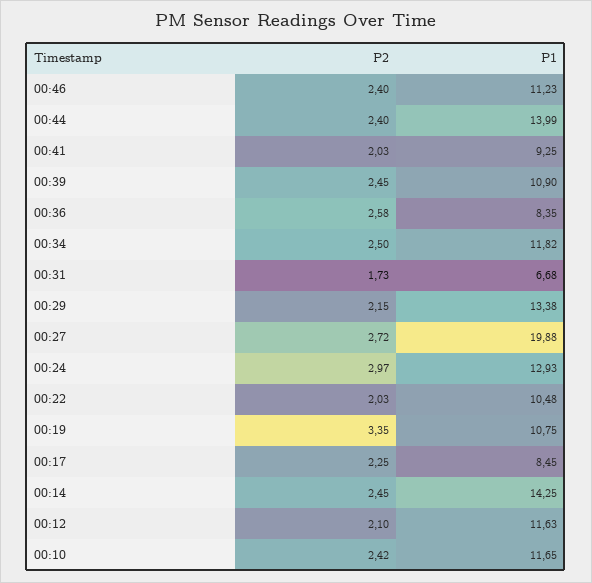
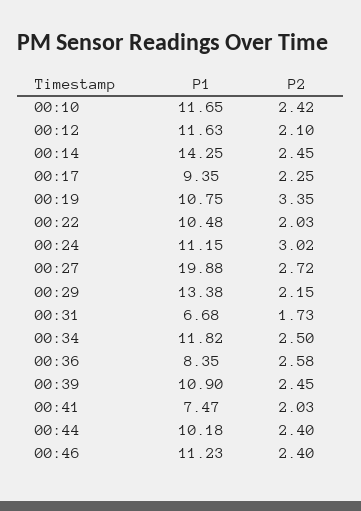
P1, 00:44: 13.99 -> 10.18
P1, 00:41: 9.25 -> 7.47
P2, 00:24: 2.97 -> 3.02
P1, 00:24: 12.93 -> 11.15
P1, 00:17: 8.45 -> 9.35

